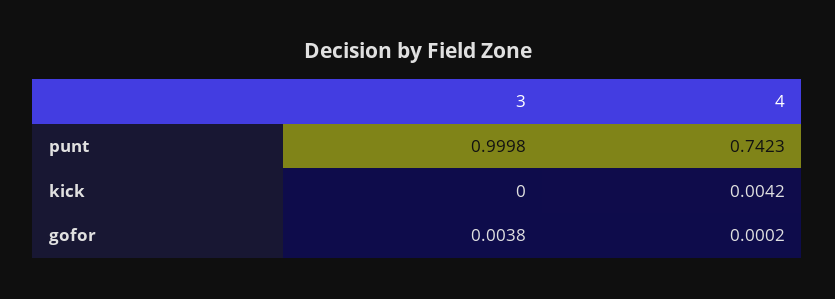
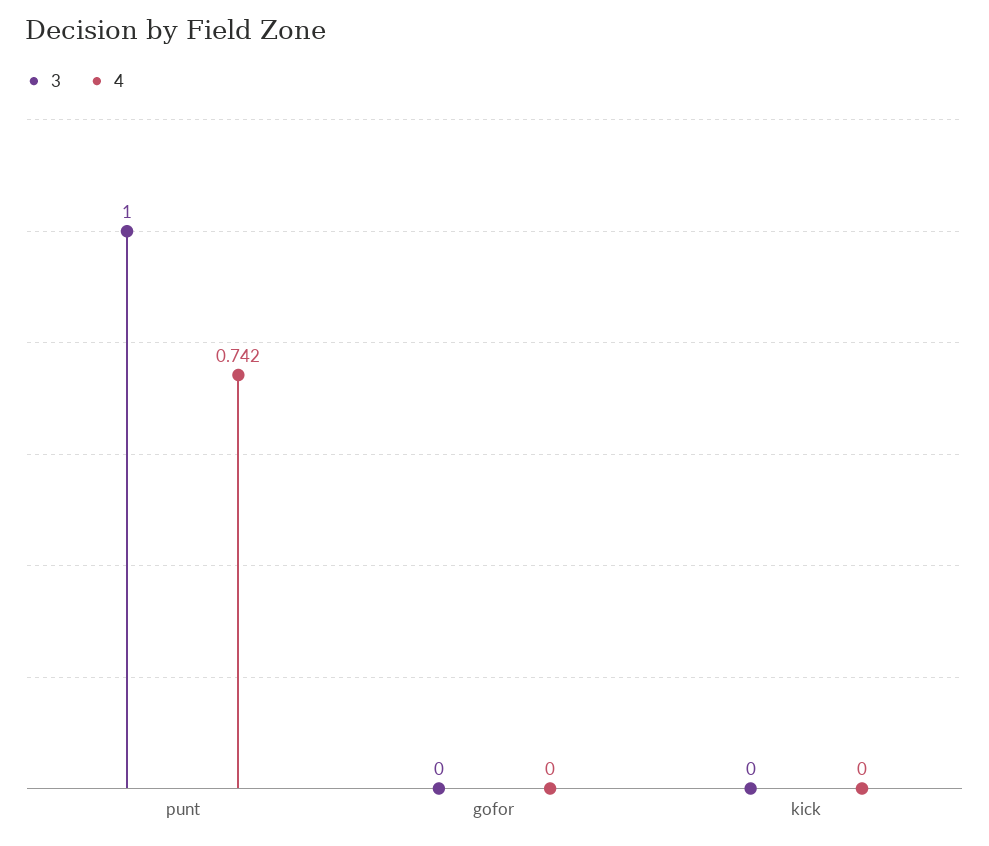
4, kick: 0.0042 -> 0
3, gofor: 0.0038 -> 0

